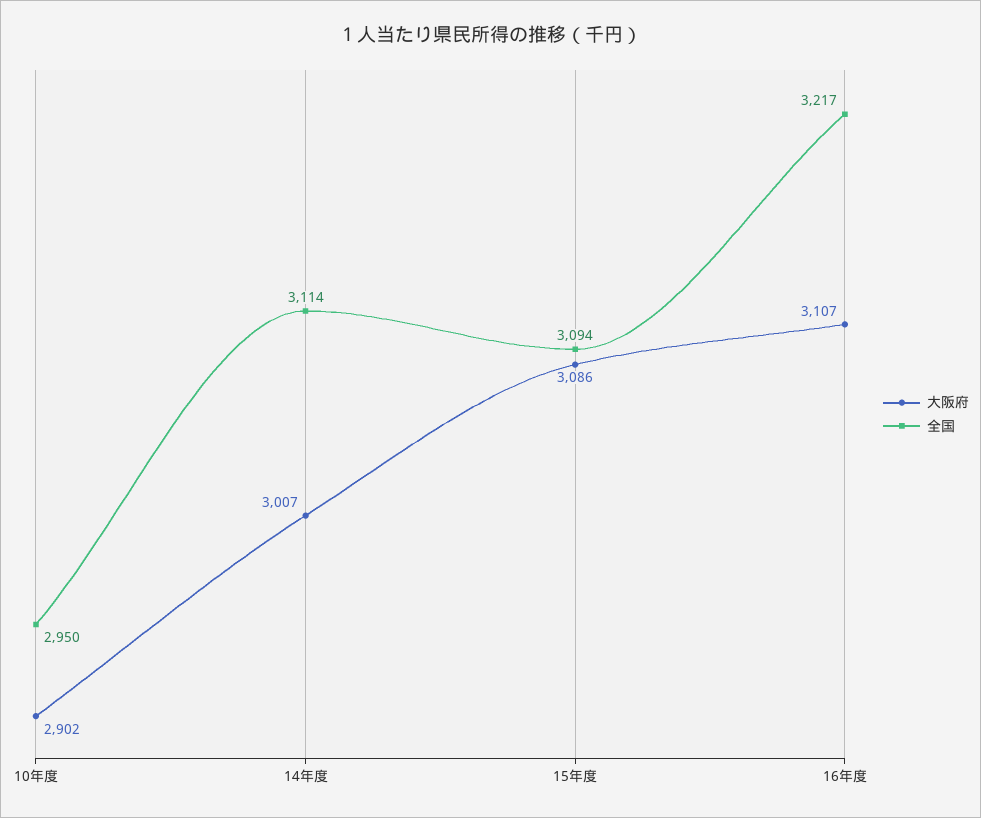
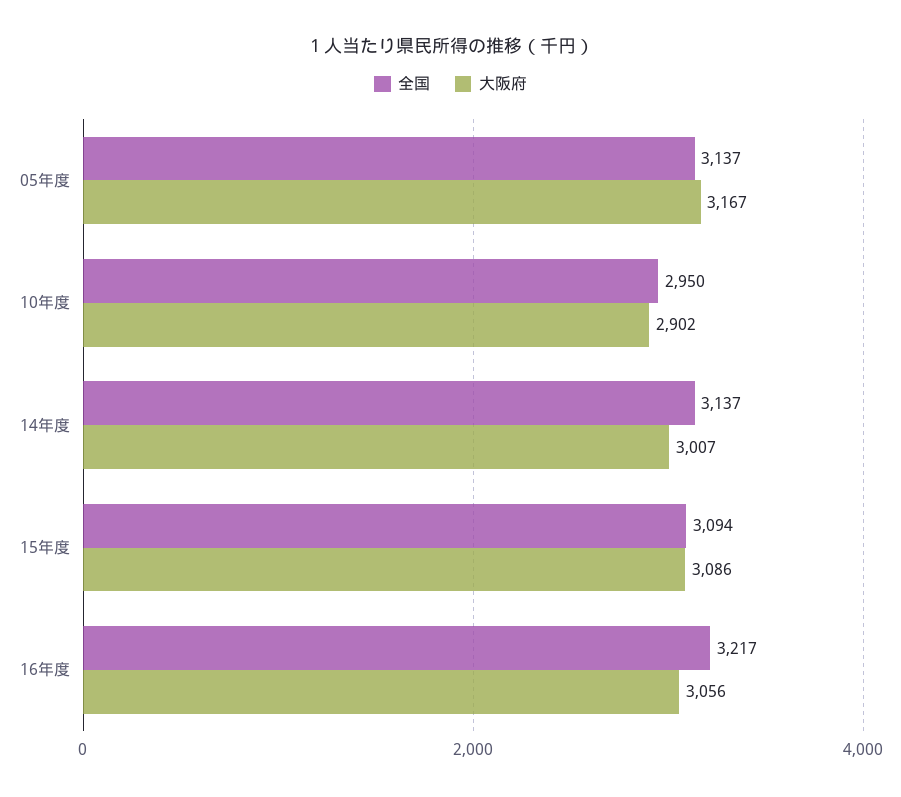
全国, 14年度: 3114 -> 3137
大阪府, 16年度: 3107 -> 3056
全国, 05年度: none -> 3137
大阪府, 05年度: none -> 3167

